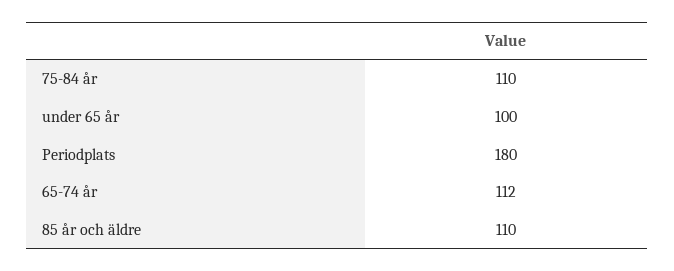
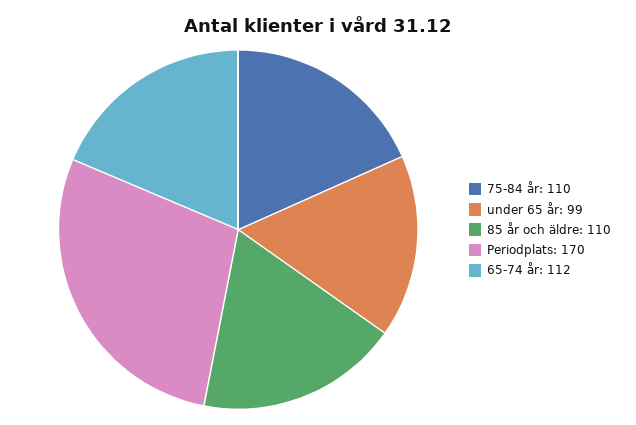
under 65 år: 100 -> 99
Periodplats: 180 -> 170

